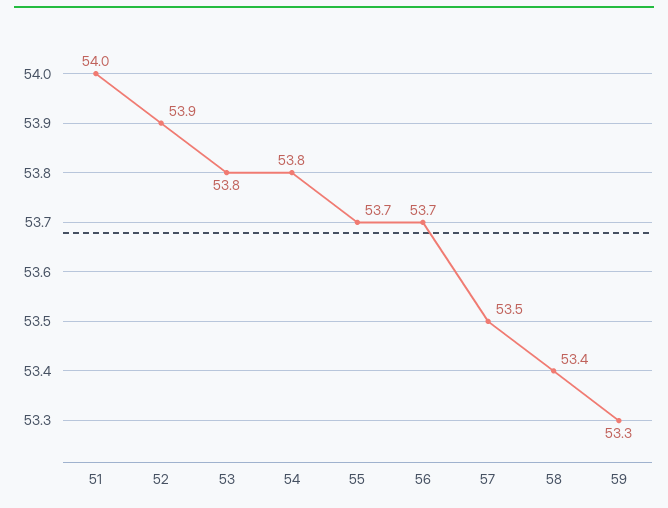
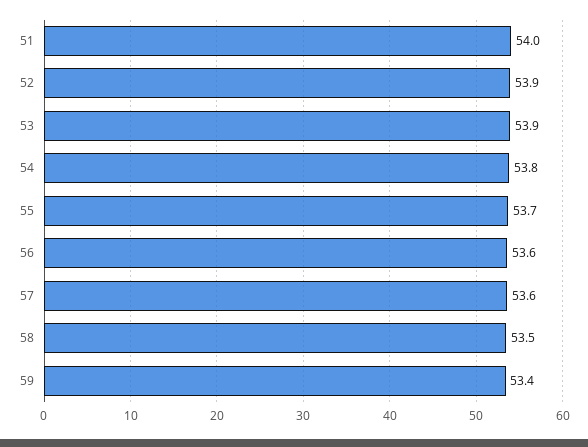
53: 53.8 -> 53.9
56: 53.7 -> 53.6
57: 53.5 -> 53.6
58: 53.4 -> 53.5
59: 53.3 -> 53.4

